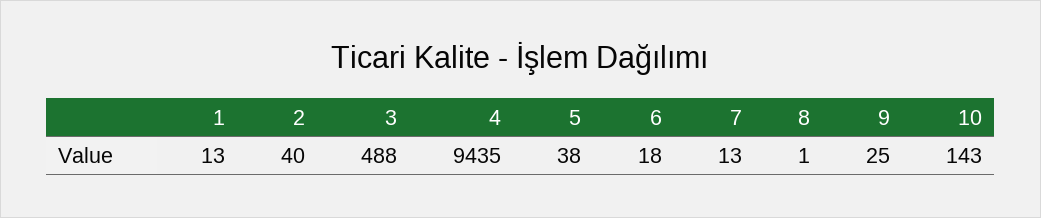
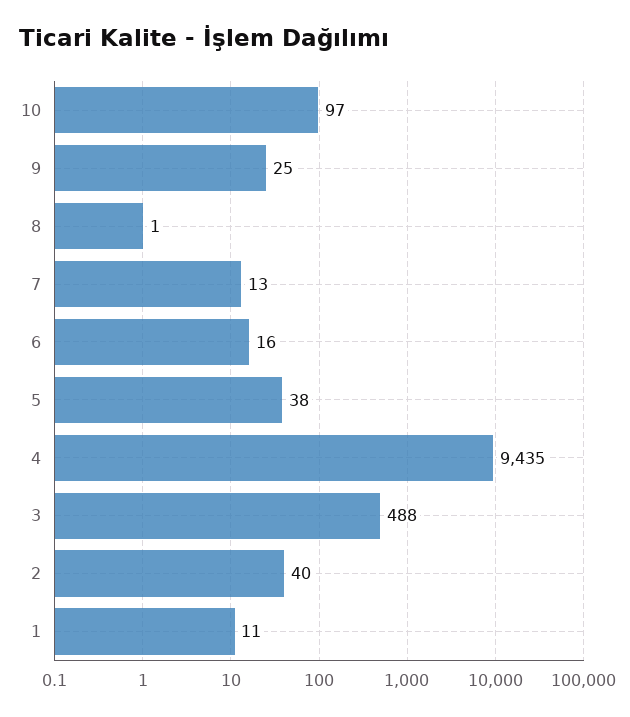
1: 13 -> 11
6: 18 -> 16
10: 143 -> 97

